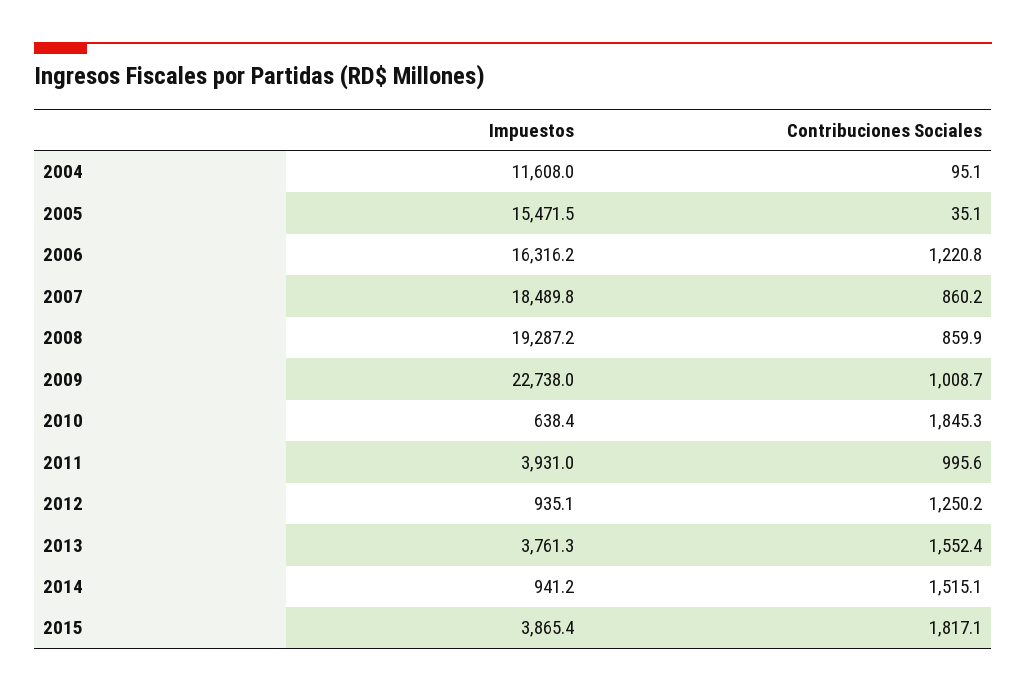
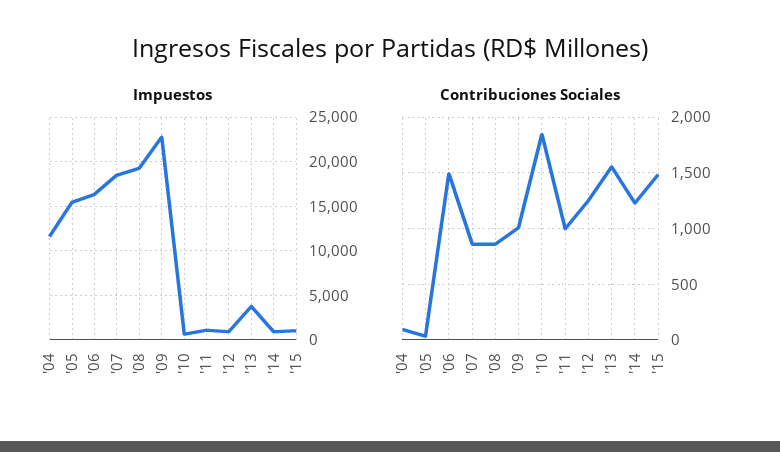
Contribuciones Sociales, 2006: 1220.8 -> 1500
Impuestos, 2011: 3931 -> 1000
Contribuciones Sociales, 2014: 1515.1 -> 1200
Impuestos, 2015: 3865.4 -> 1000
Contribuciones Sociales, 2015: 1817.1 -> 1500

